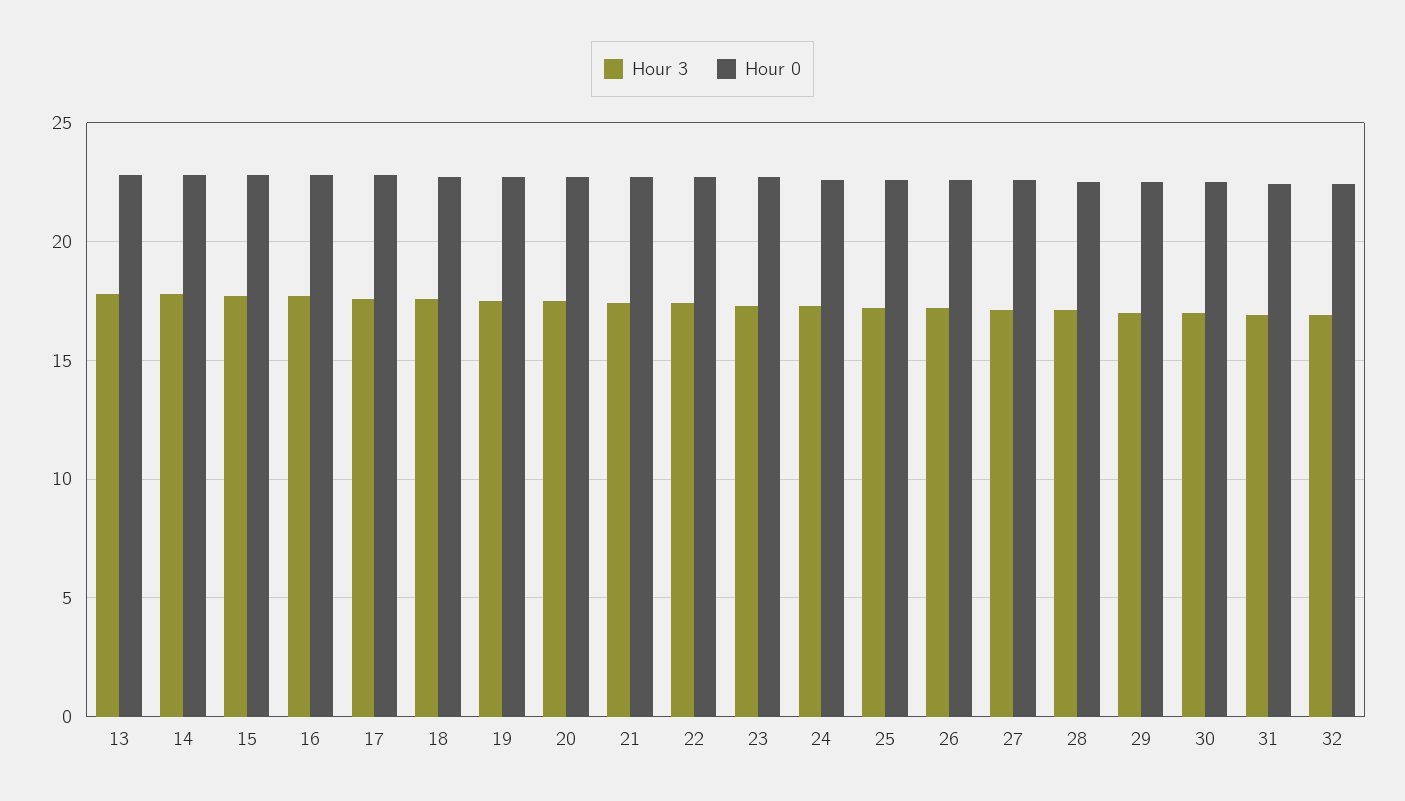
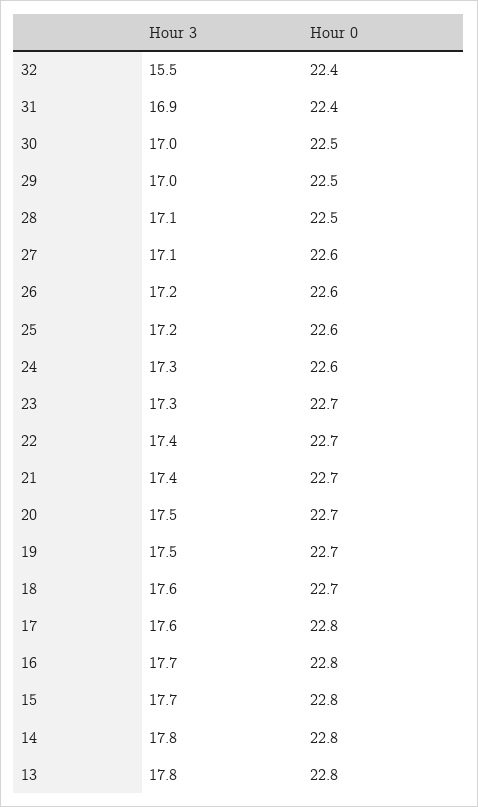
Hour 3, 32: 17 -> 15.5

